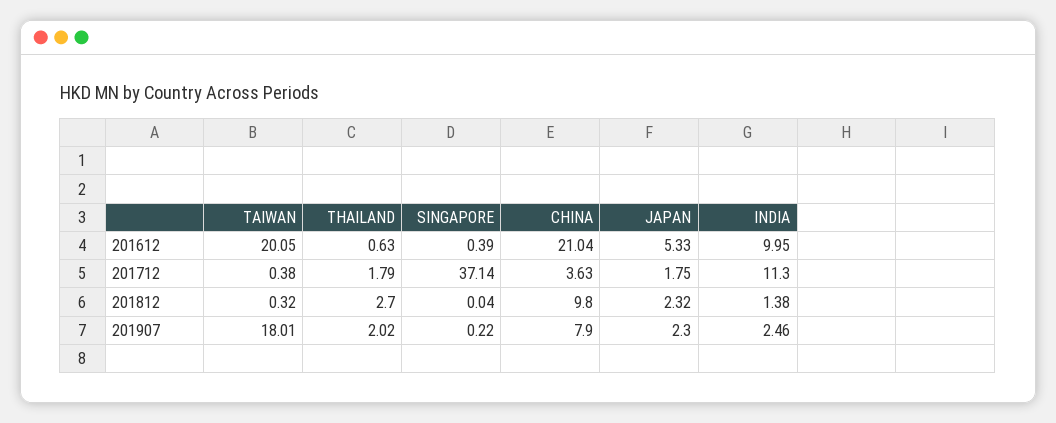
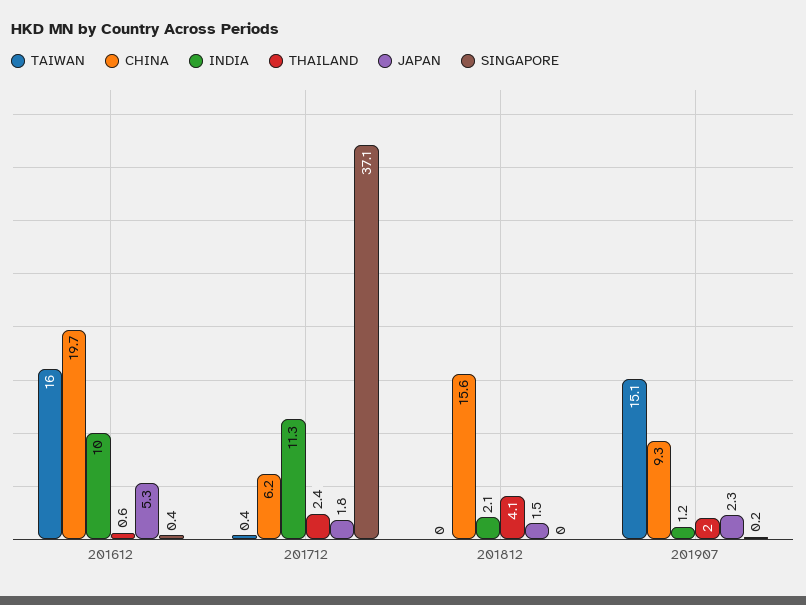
TAIWAN, 201612: 20.05 -> 16
CHINA, 201612: 21.04 -> 19.7
THAILAND, 201712: 1.79 -> 2.4
CHINA, 201712: 3.63 -> 6.2
TAIWAN, 201812: 0.32 -> 0
THAILAND, 201812: 2.7 -> 4.1
CHINA, 201812: 9.8 -> 15.6
JAPAN, 201812: 2.32 -> 1.5
INDIA, 201812: 1.38 -> 2.1
TAIWAN, 201907: 18.01 -> 15.1
CHINA, 201907: 7.9 -> 9.3
INDIA, 201907: 2.46 -> 1.2

